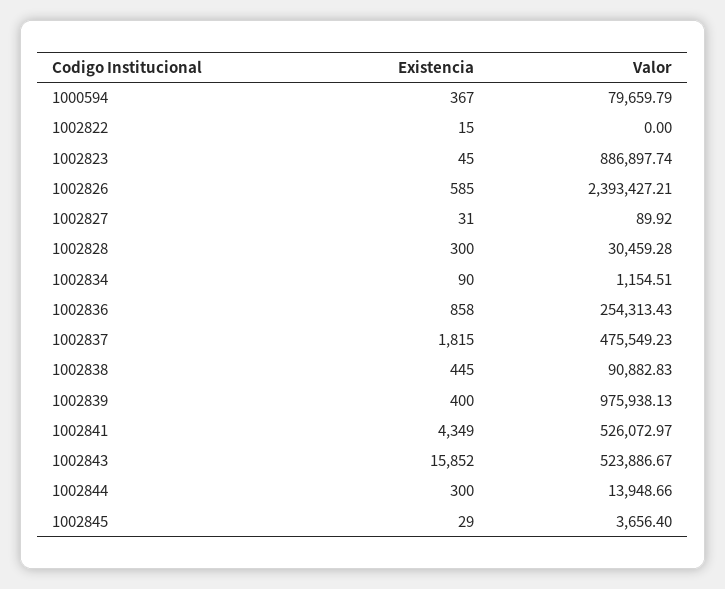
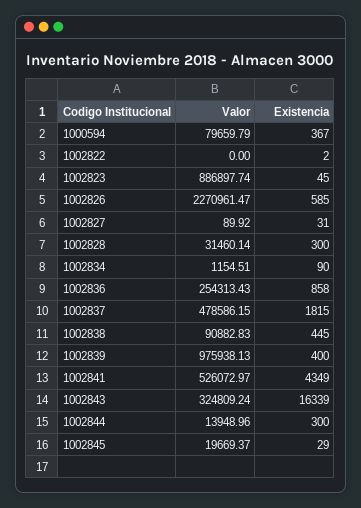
Existencia, 1002822: 15 -> 2
Valor, 1002826: 2393427.21 -> 2270961.47
Valor, 1002828: 30459.28 -> 31460.14
Valor, 1002837: 475549.23 -> 478586.15
Existencia, 1002843: 15852 -> 16339
Valor, 1002843: 523886.67 -> 324809.24
Valor, 1002844: 13948.66 -> 13948.96
Valor, 1002845: 3656.4 -> 19669.37

